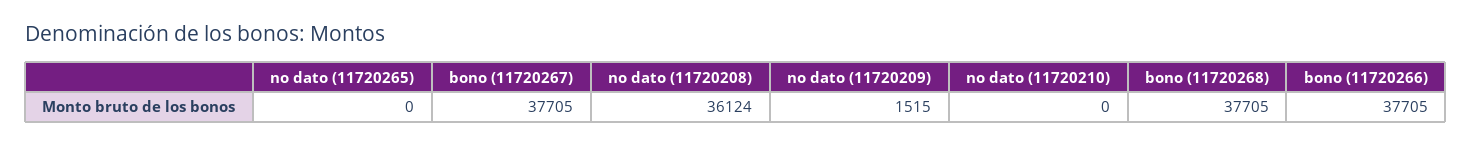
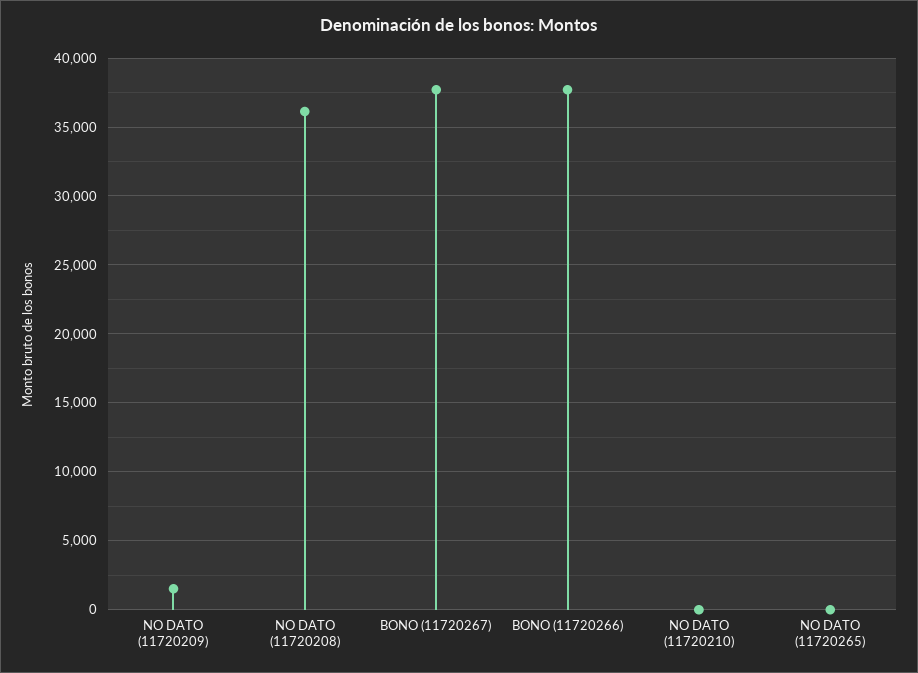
bono (11720268): 37705 -> none

